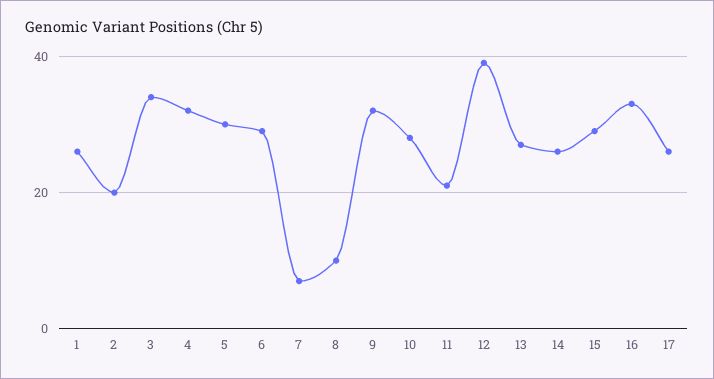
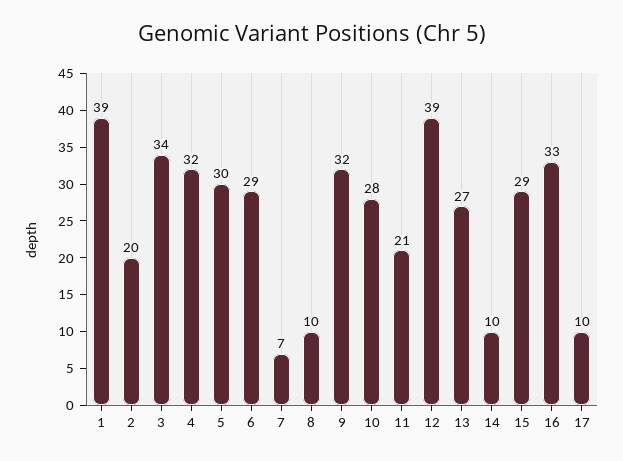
1: 25 -> 39
14: 25 -> 10
17: 25 -> 10

